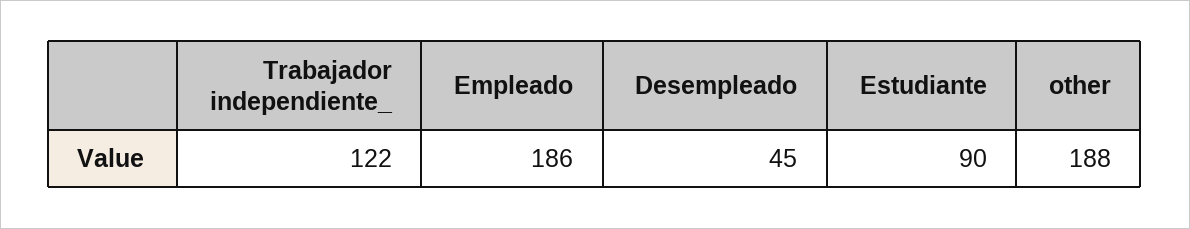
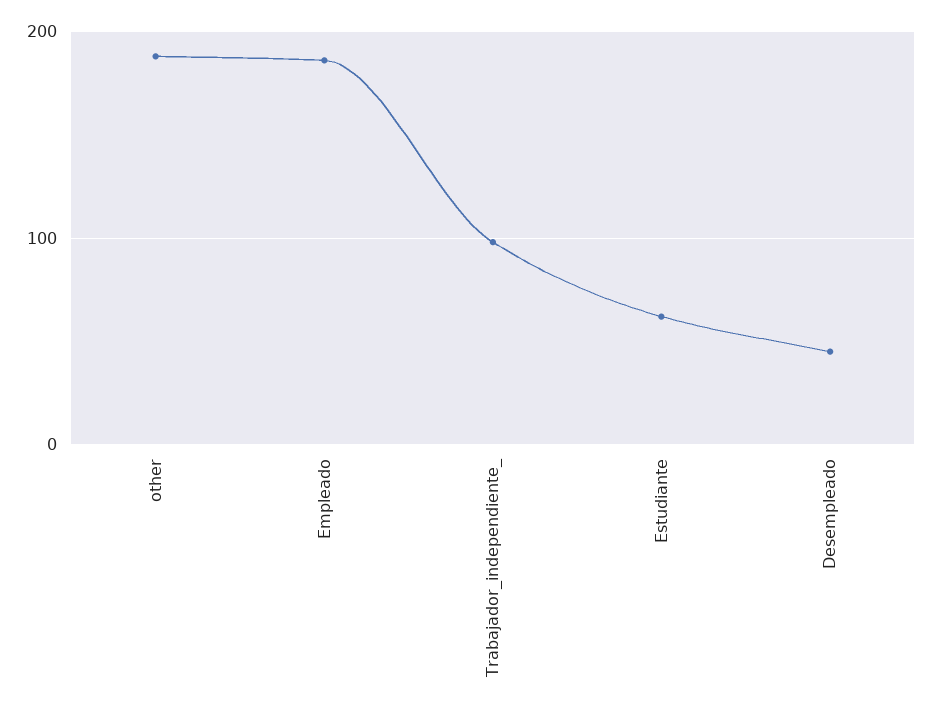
Trabajador independiente_: 122 -> 100
Estudiante: 90 -> 60

